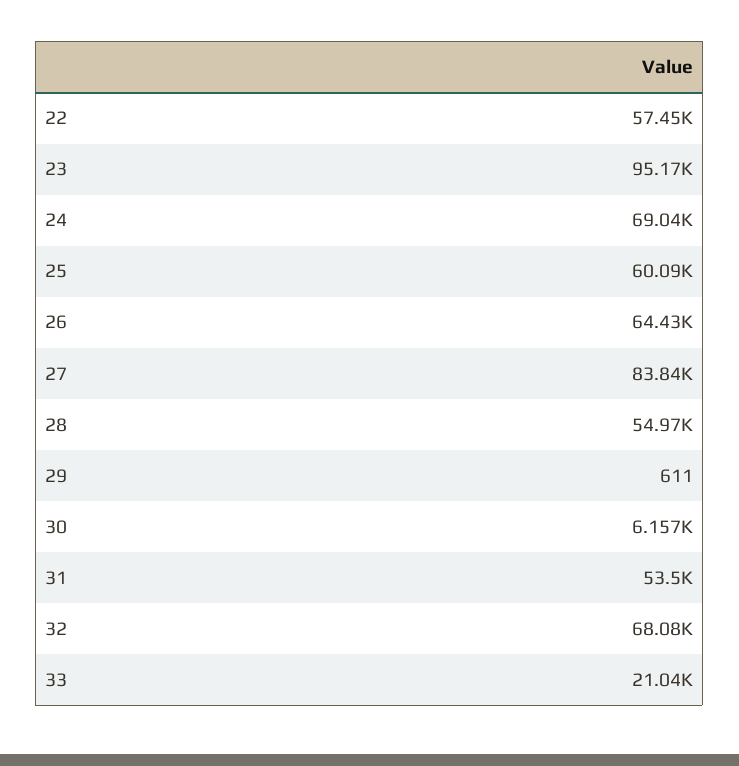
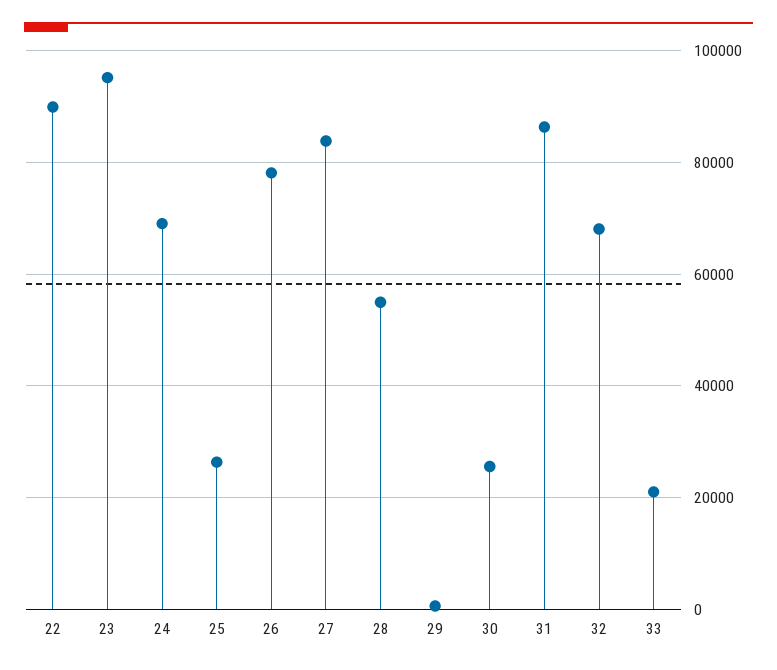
22: 57450 -> 90000
25: 60090 -> 26000
26: 64430 -> 78000
30: 6157 -> 26000
31: 53500 -> 86000

